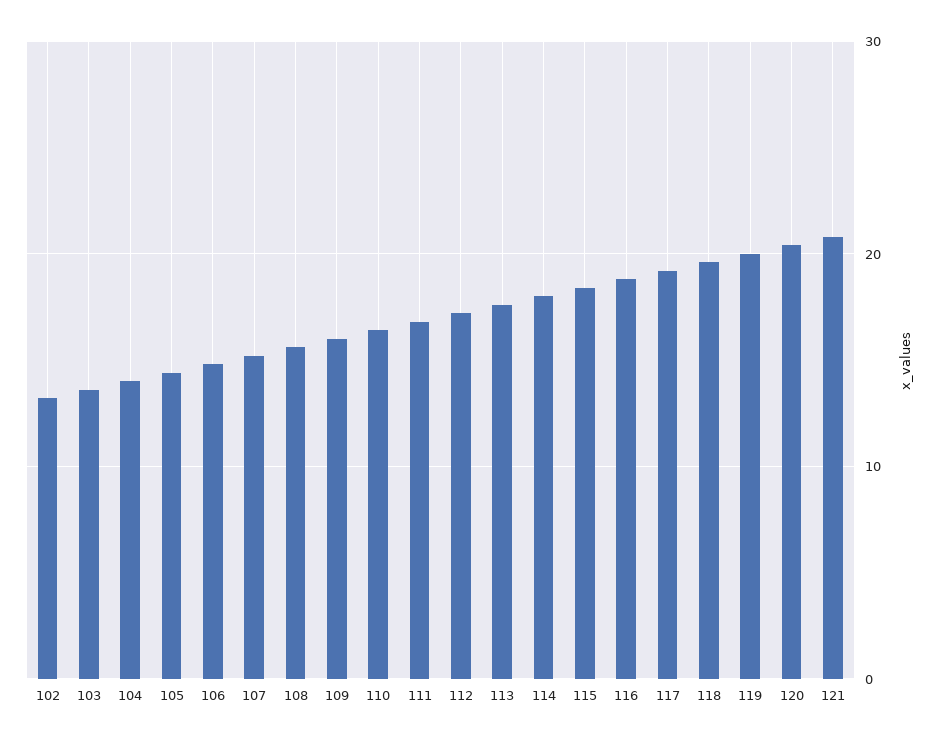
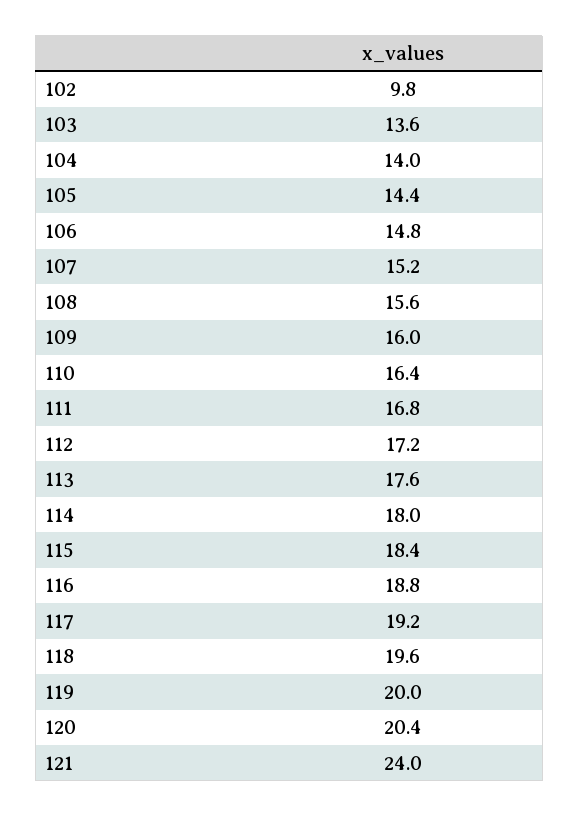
102: 13 -> 9.8
121: 21 -> 24

